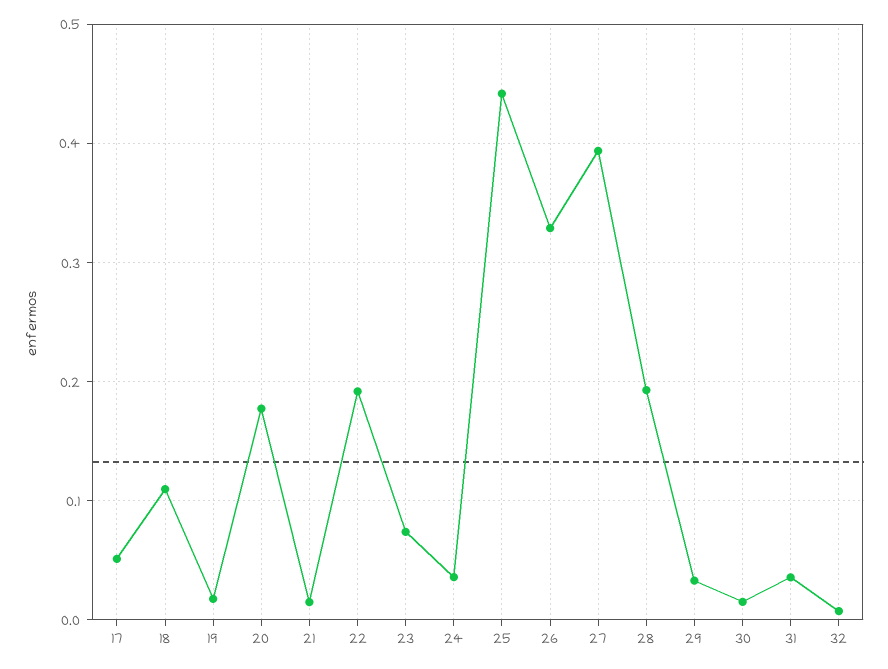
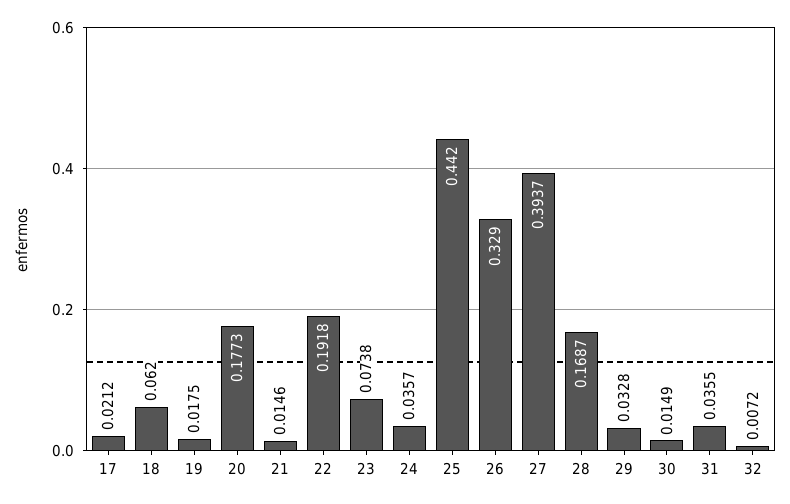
17: 0.05 -> 0.0212
18: 0.11 -> 0.062
28: 0.19 -> 0.1687

